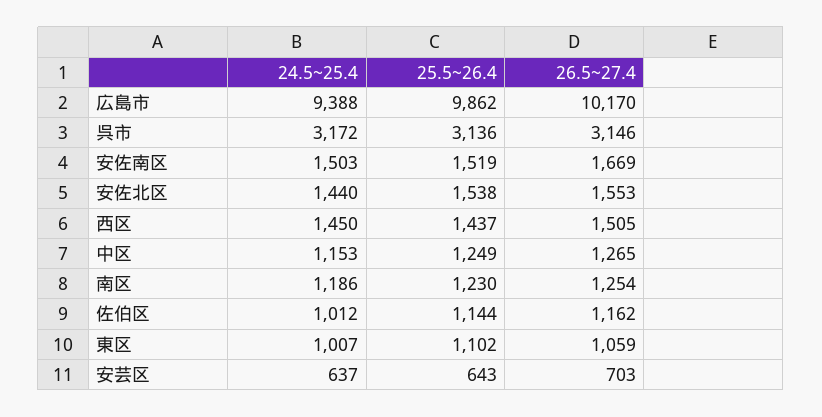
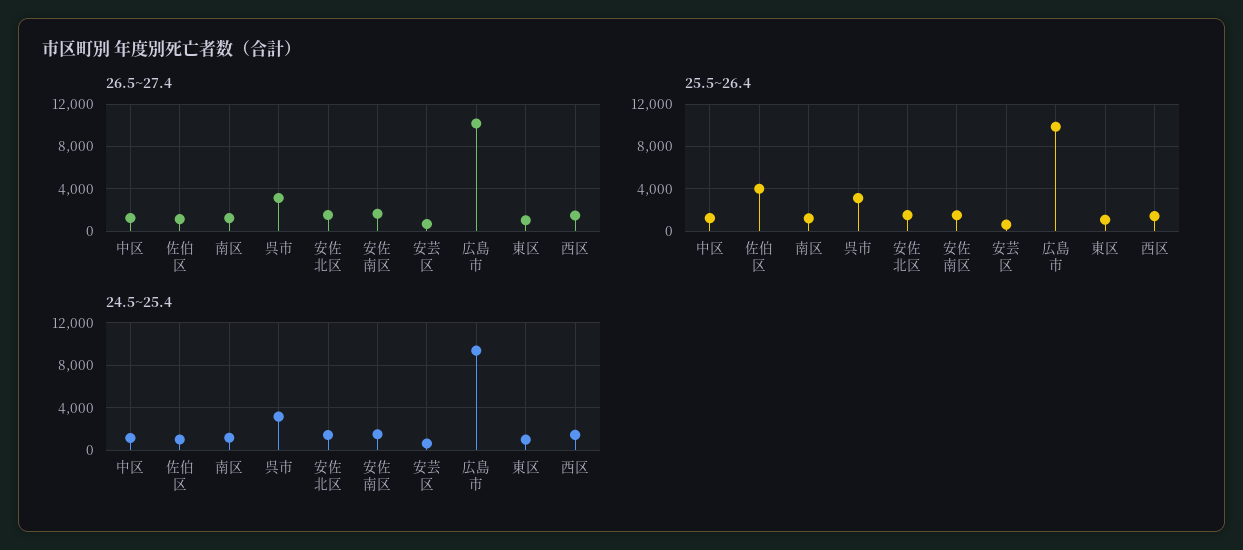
25.5~26.4, 佐伯区: 1144 -> 4000

